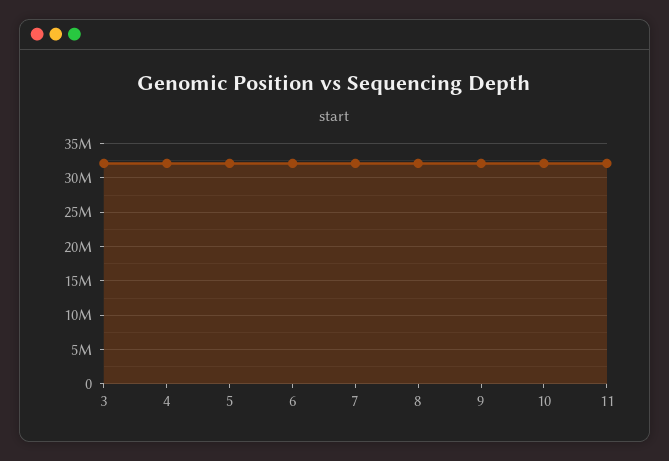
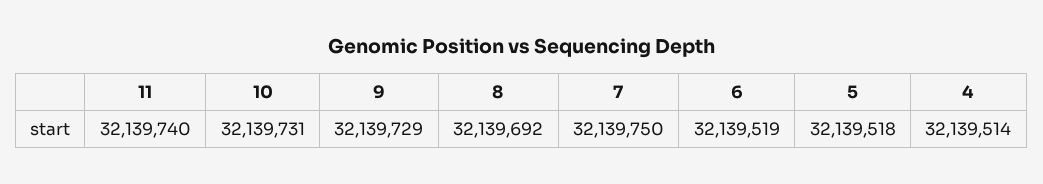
3: 32000000 -> none

